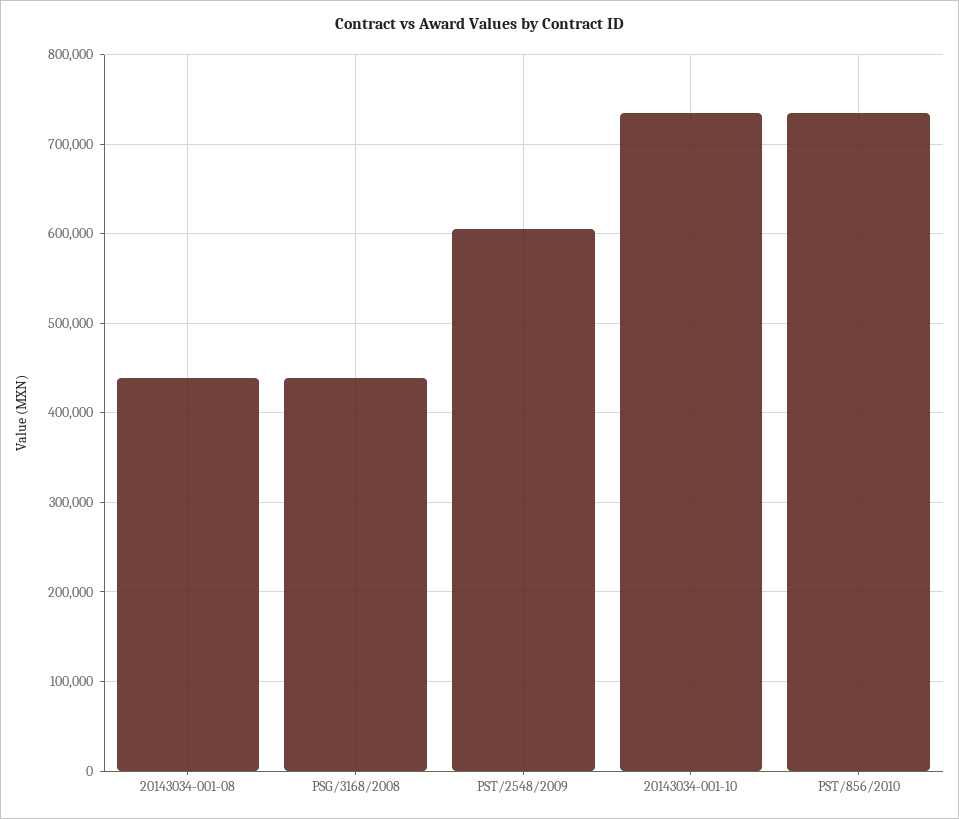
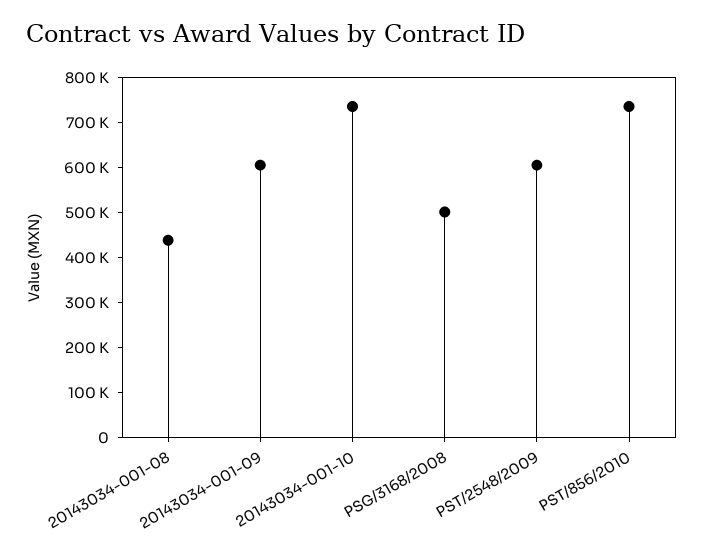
PSG/3168/2008: 440000 -> 500000
20143034-001-09: none -> 600000

